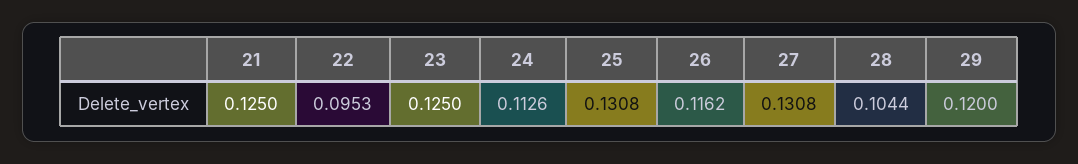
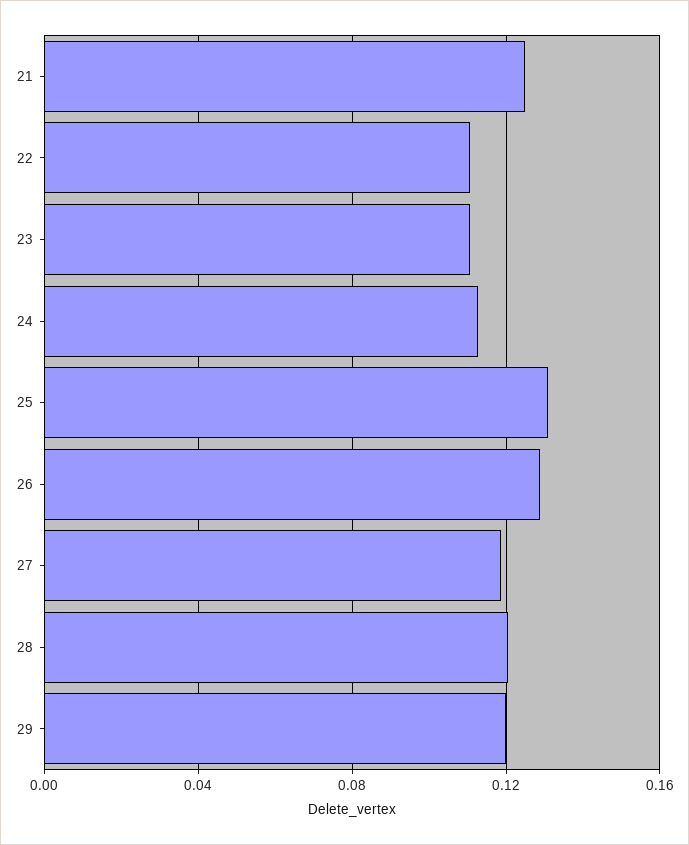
22: 0.0953 -> 0.11
23: 0.125 -> 0.11
26: 0.1162 -> 0.13
27: 0.1308 -> 0.12
28: 0.1044 -> 0.12

